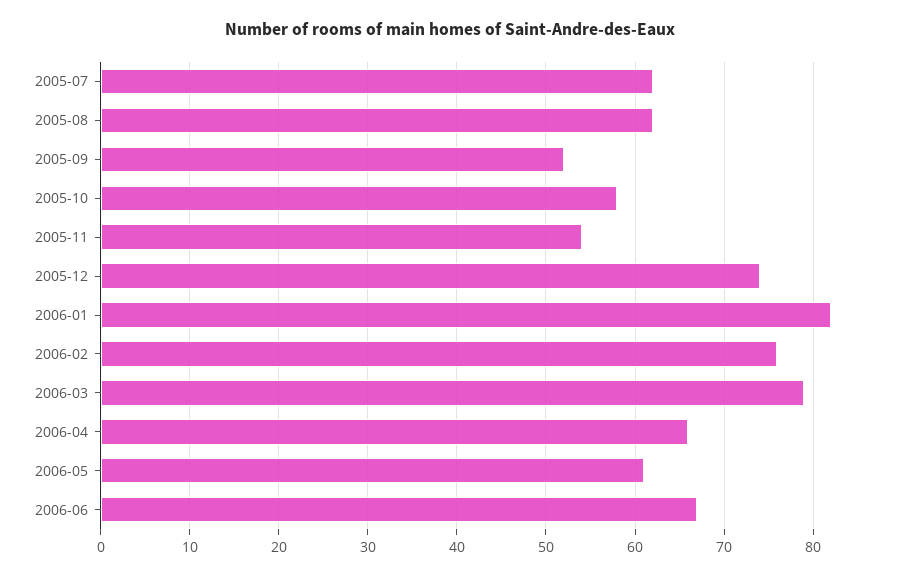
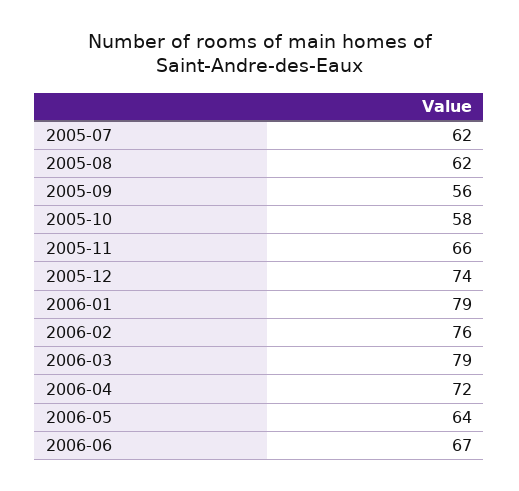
2005-09: 52 -> 56
2005-11: 54 -> 66
2006-01: 82 -> 79
2006-04: 66 -> 72
2006-05: 61 -> 64

